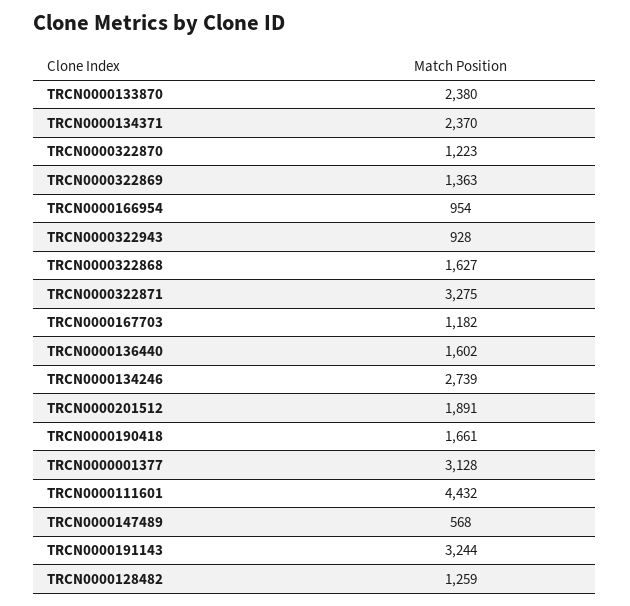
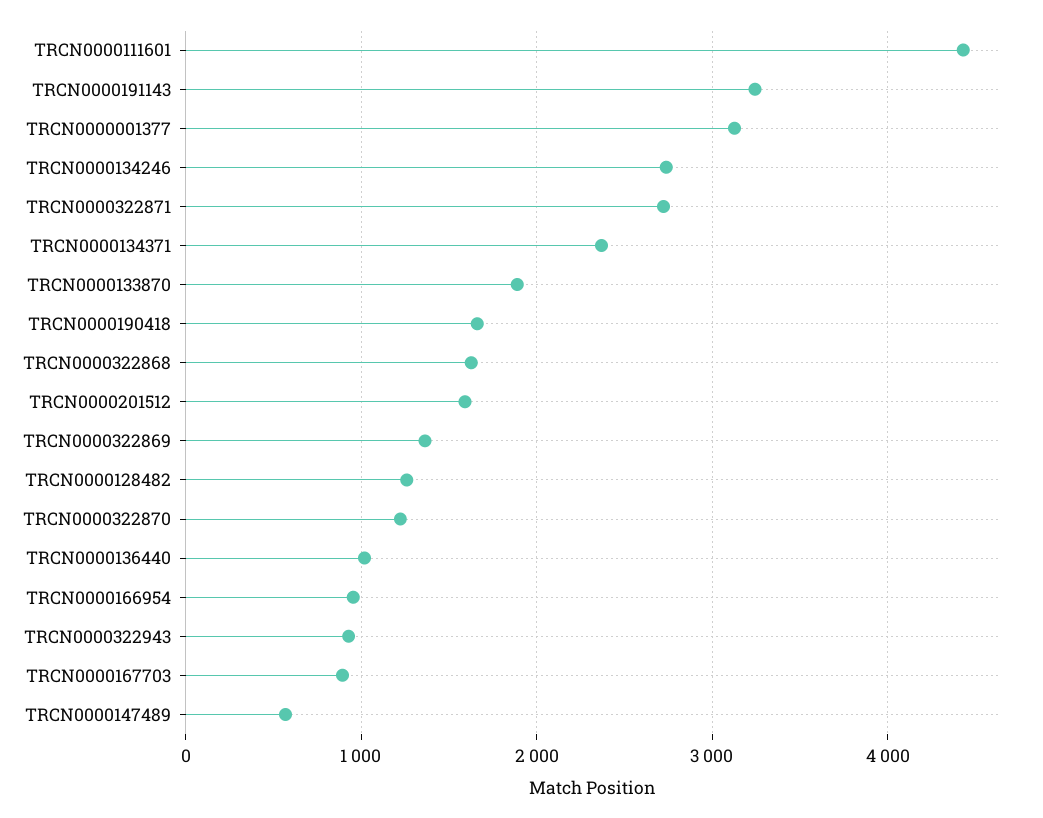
TRCN0000133870: 2380 -> 1900
TRCN0000322871: 3275 -> 2700
TRCN0000167703: 1182 -> 900
TRCN0000136440: 1602 -> 1000
TRCN0000201512: 1891 -> 1600

